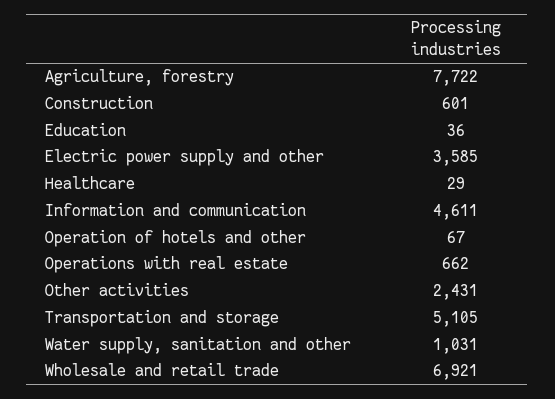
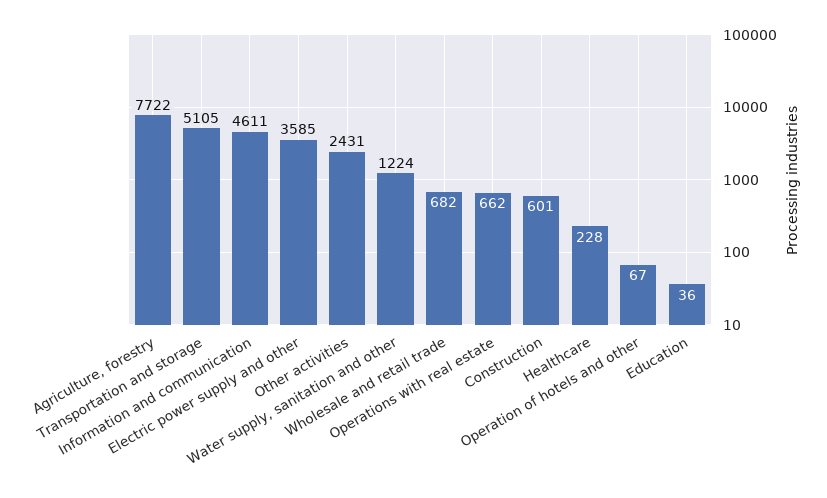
Healthcare: 29 -> 228
Water supply, sanitation and other: 1031 -> 1224
Wholesale and retail trade: 6921 -> 682

